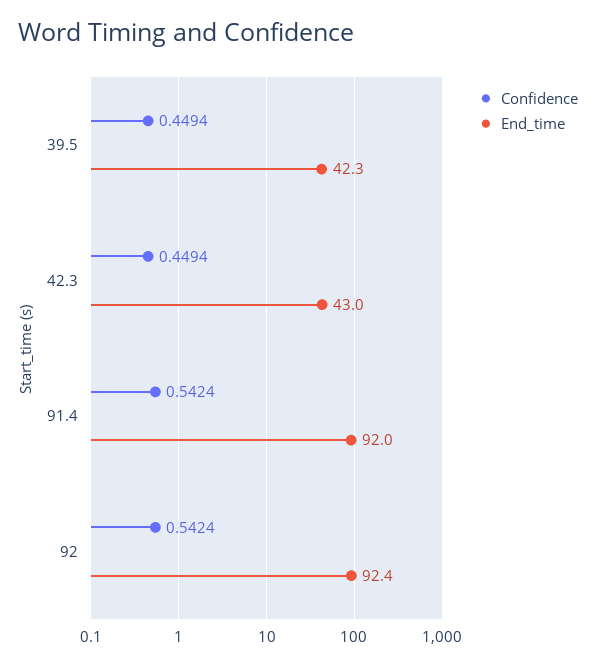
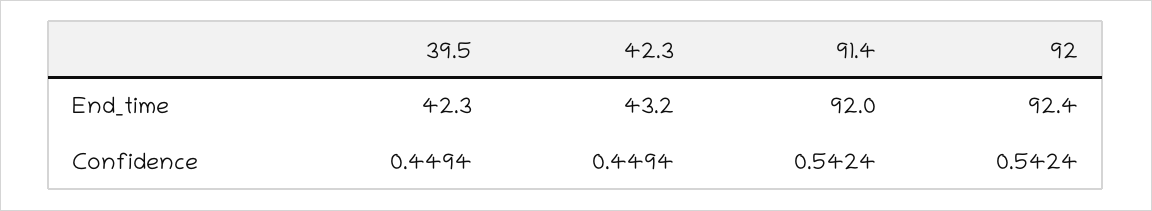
End_time, 42.3: 43 -> 43.2

